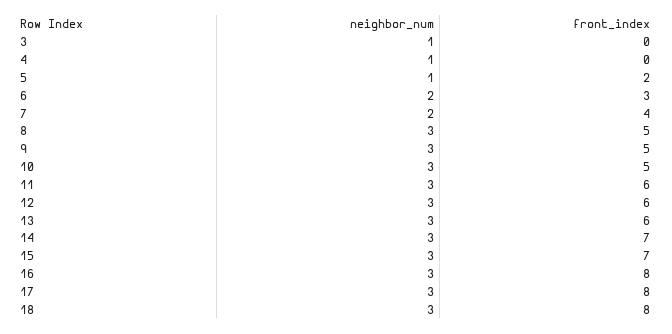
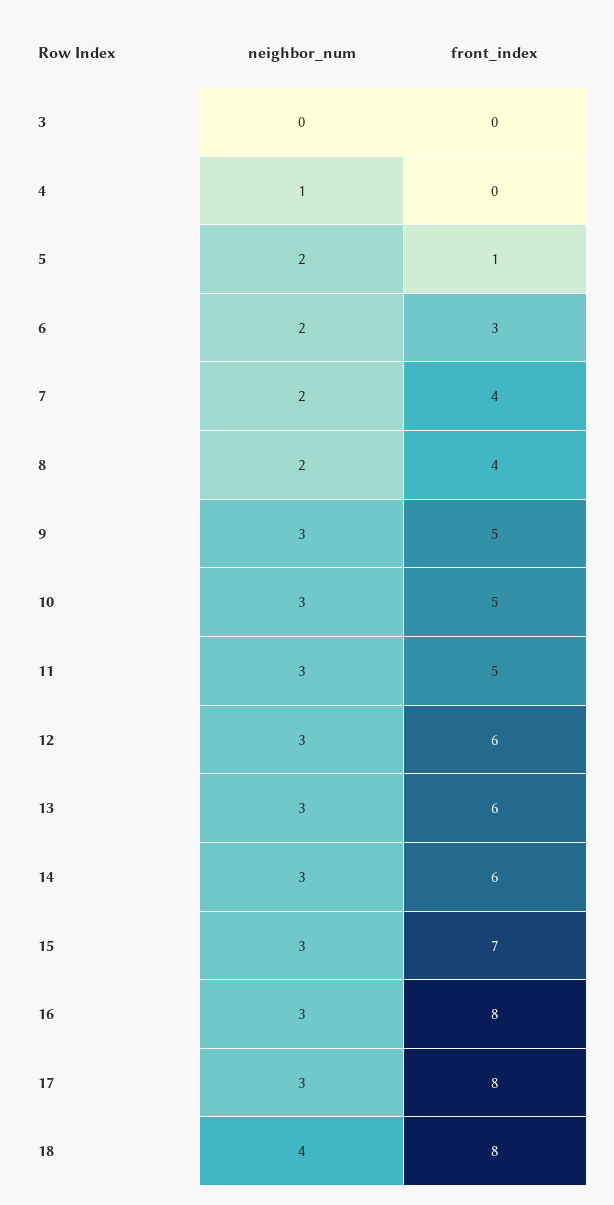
neighbor_num, 3: 1 -> 0
neighbor_num, 5: 1 -> 2
front_index, 5: 2 -> 1
neighbor_num, 8: 3 -> 2
front_index, 8: 5 -> 4
front_index, 11: 6 -> 5
front_index, 14: 7 -> 6
neighbor_num, 18: 3 -> 4

